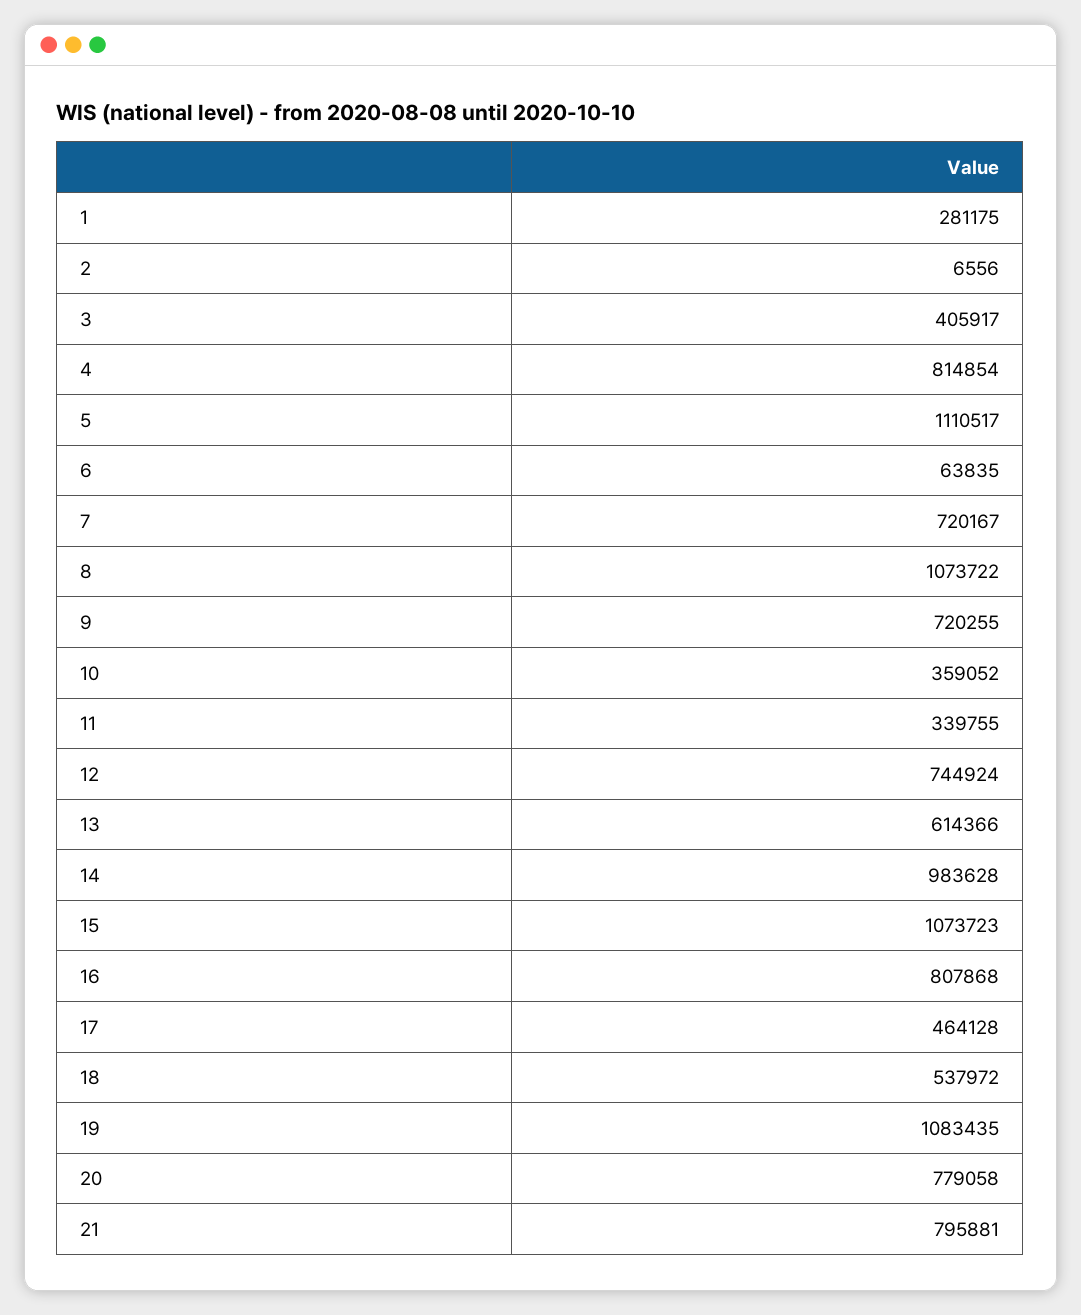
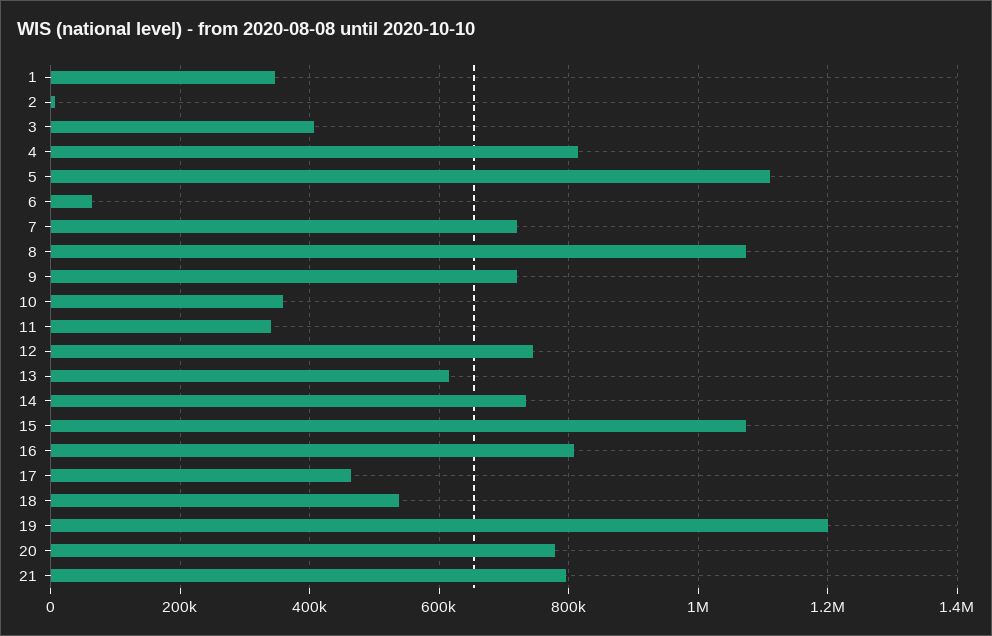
1: 281175 -> 340000
14: 983628 -> 740000
19: 1083435 -> 1200000

